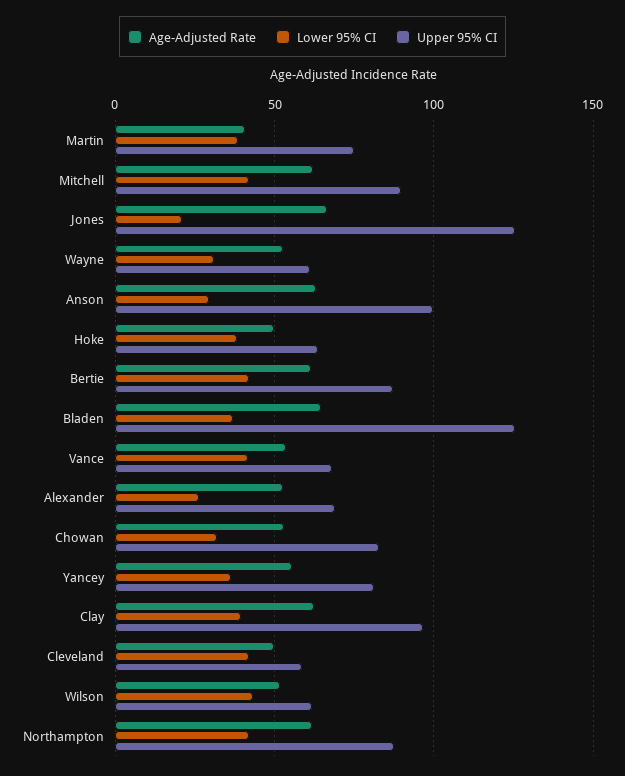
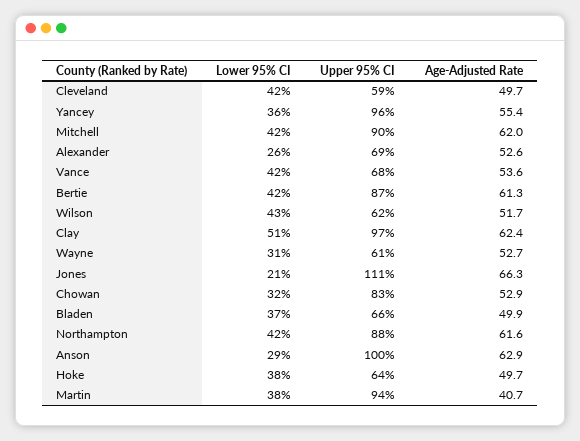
Upper 95% CI, Martin: 75 -> 94
Upper 95% CI, Jones: 125 -> 111
Age-Adjusted Rate, Bladen: 65 -> 49.9
Upper 95% CI, Bladen: 125 -> 66
Upper 95% CI, Yancey: 80 -> 96
Lower 95% CI, Clay: 40 -> 51

